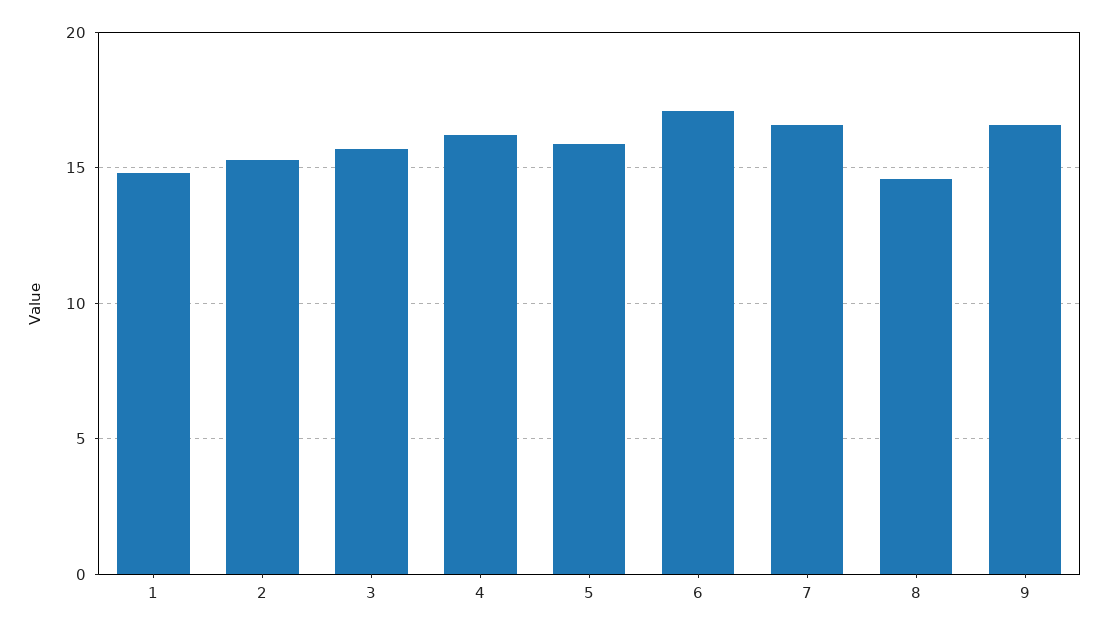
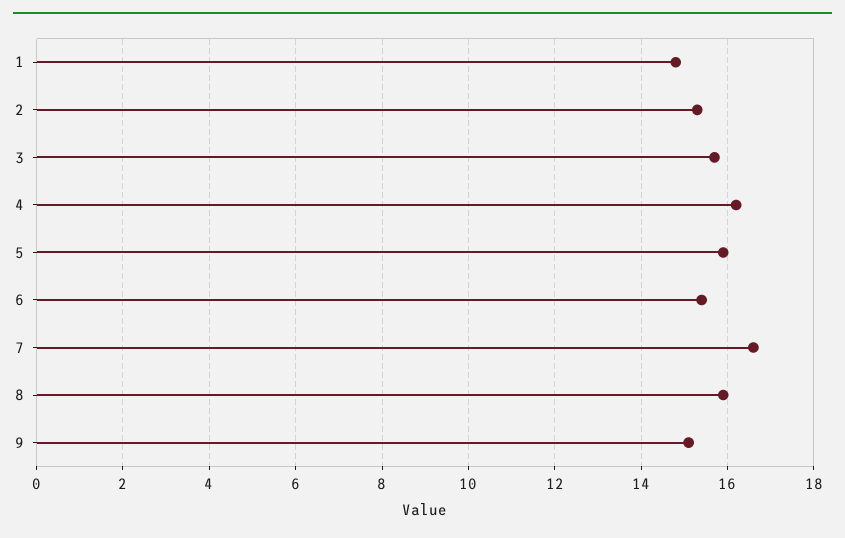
6: 17 -> 15.5
8: 14.5 -> 16
9: 16.5 -> 15

